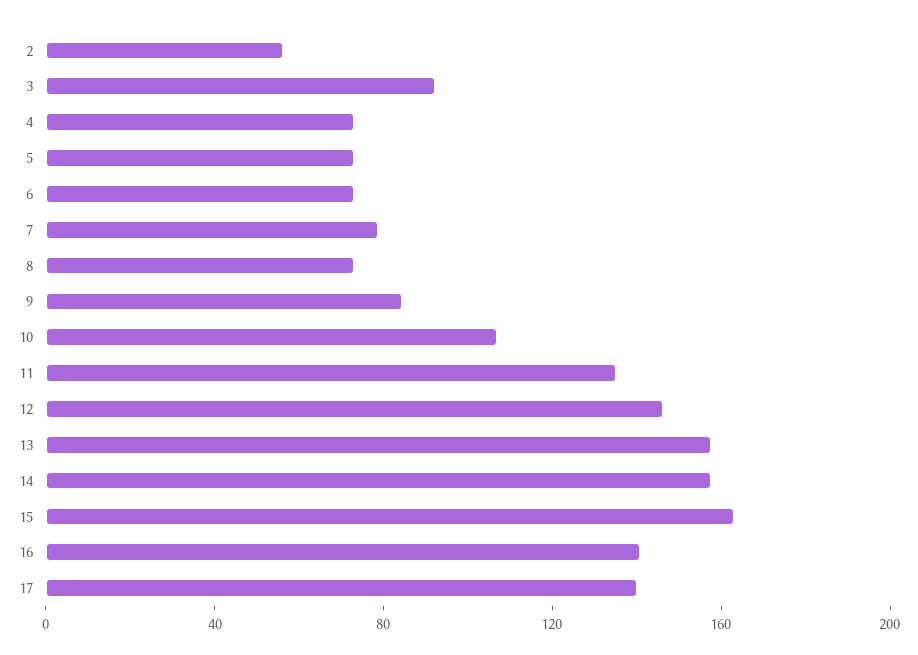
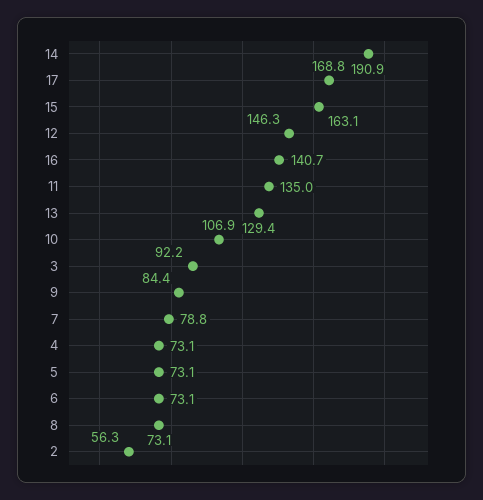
13: 160 -> 129.4
14: 160 -> 190.9
17: 140 -> 168.8

